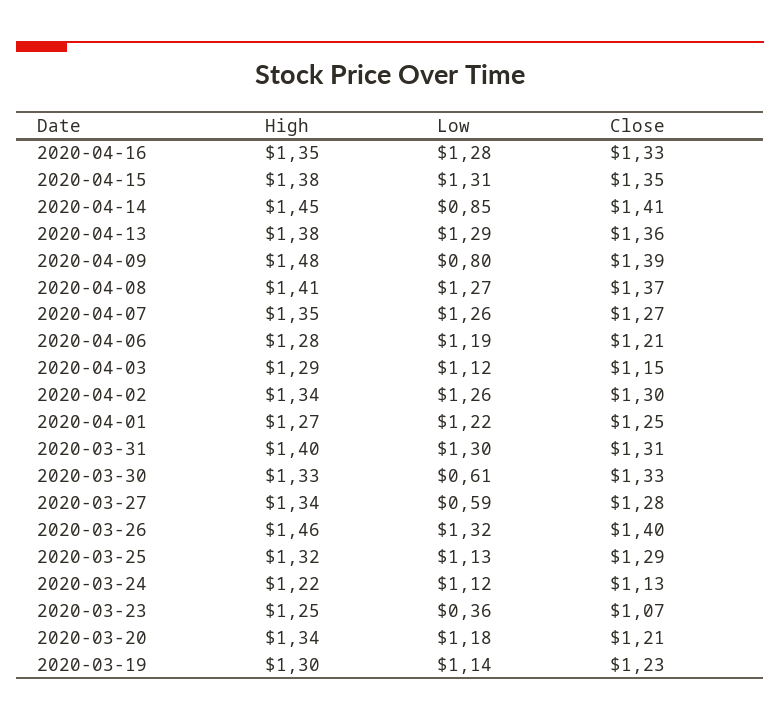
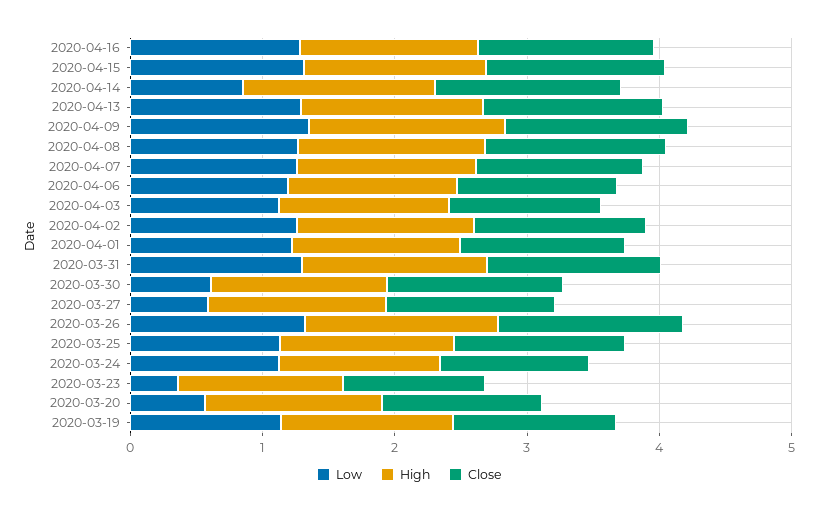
Low, 2020-04-09: 0.8 -> 1.4
Low, 2020-03-20: 1.18 -> 0.6

